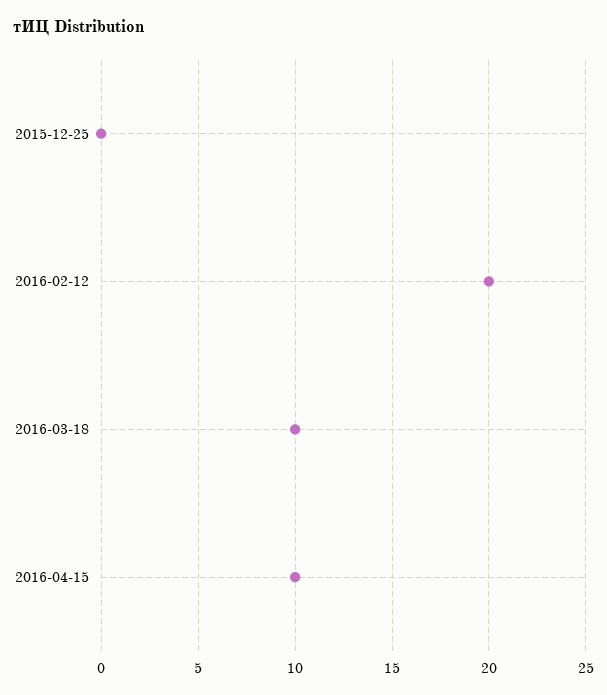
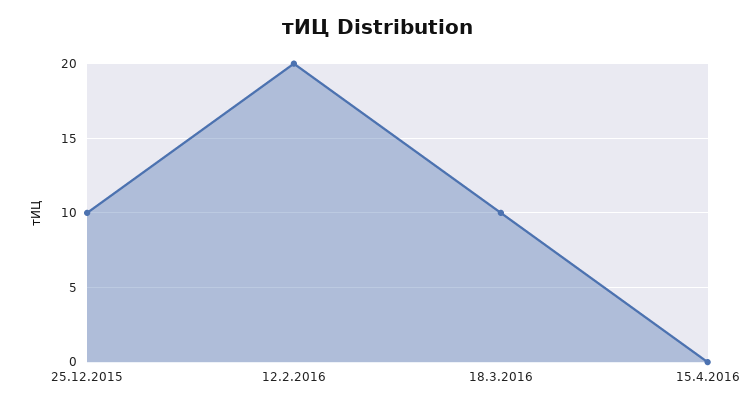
2015-12-25: 0 -> 10
2016-04-15: 10 -> 0

